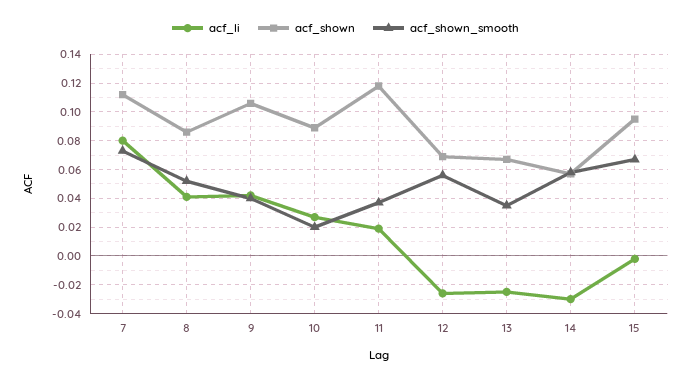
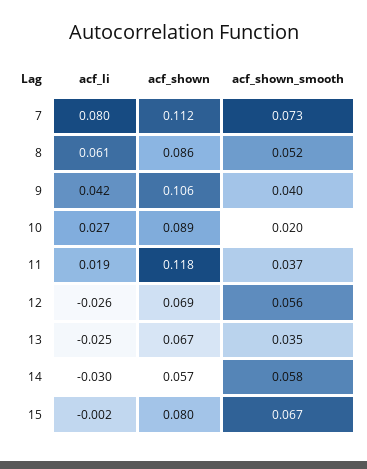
acf_li, 8: 0.04 -> 0.061
acf_shown, 15: 0.095 -> 0.08

